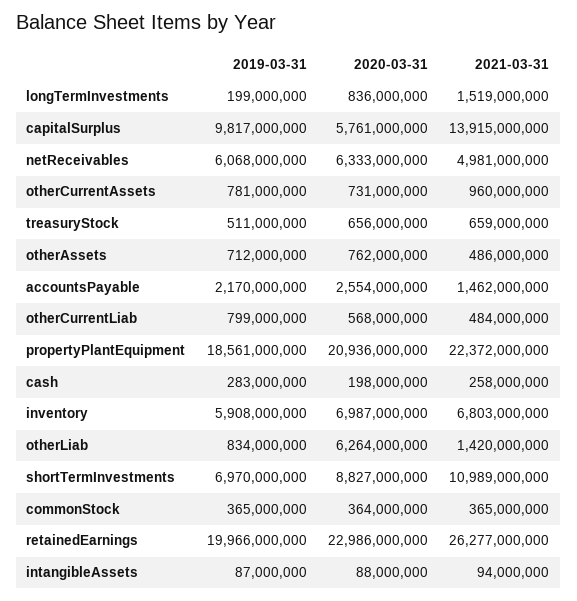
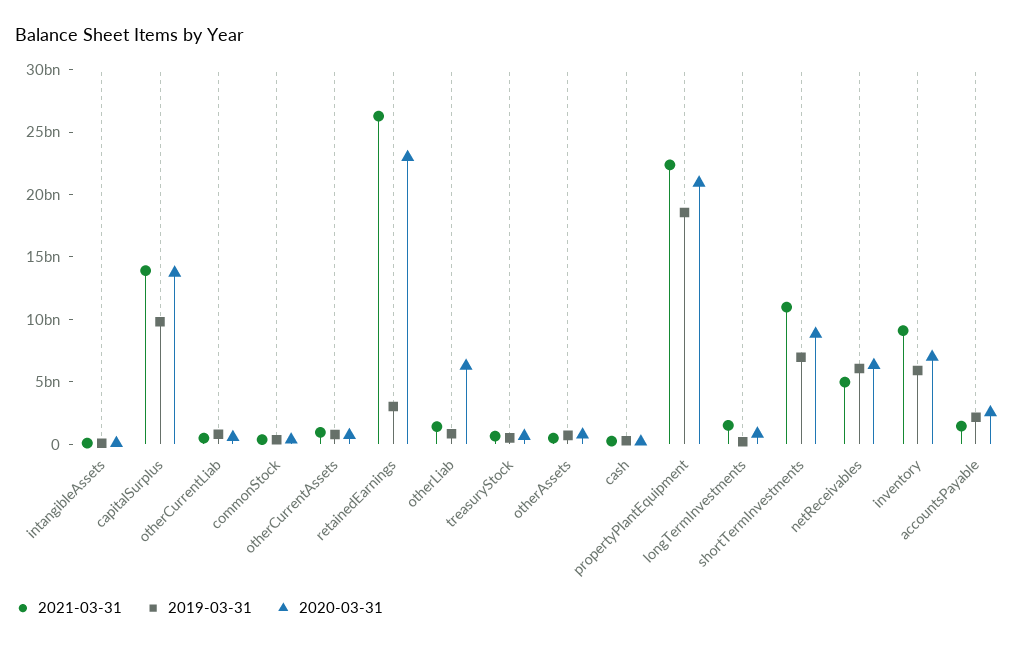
2020-03-31, capitalSurplus: 5761000000 -> 14000000000
2021-03-31, inventory: 6803000000 -> 9000000000
2019-03-31, retainedEarnings: 19966000000 -> 3000000000

